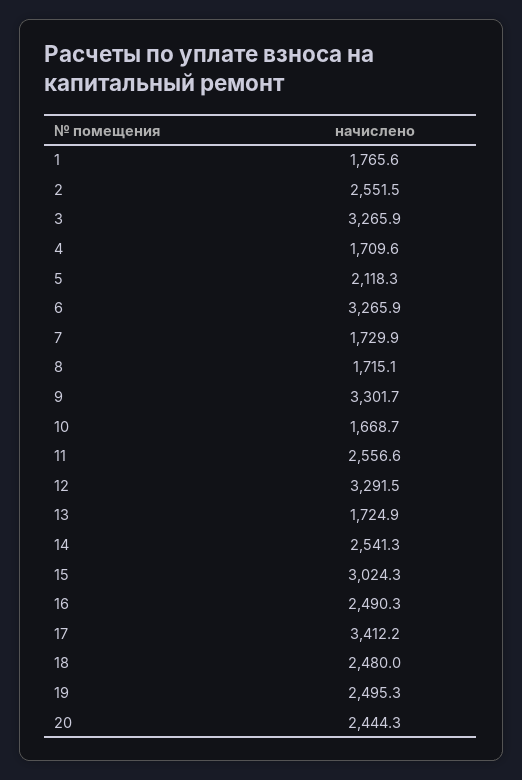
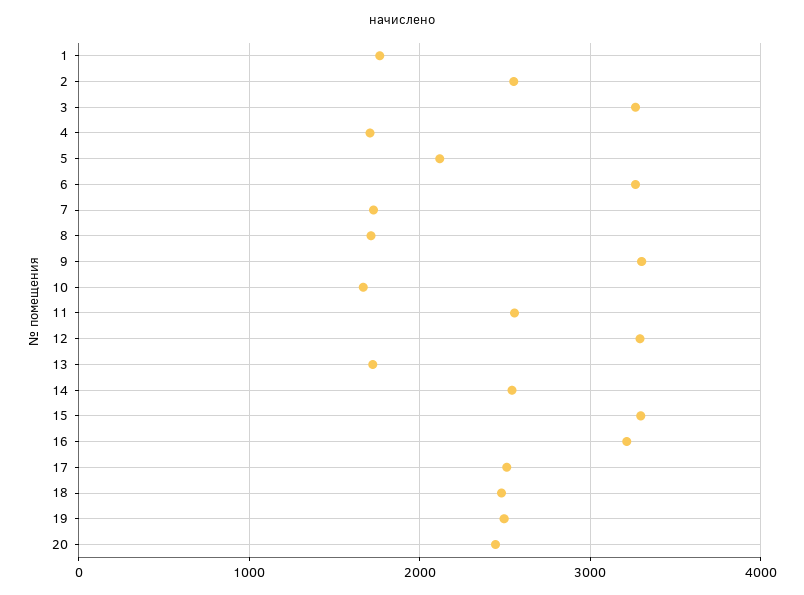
15: 3024.3 -> 3300
16: 2490.3 -> 3200
17: 3412.2 -> 2500

